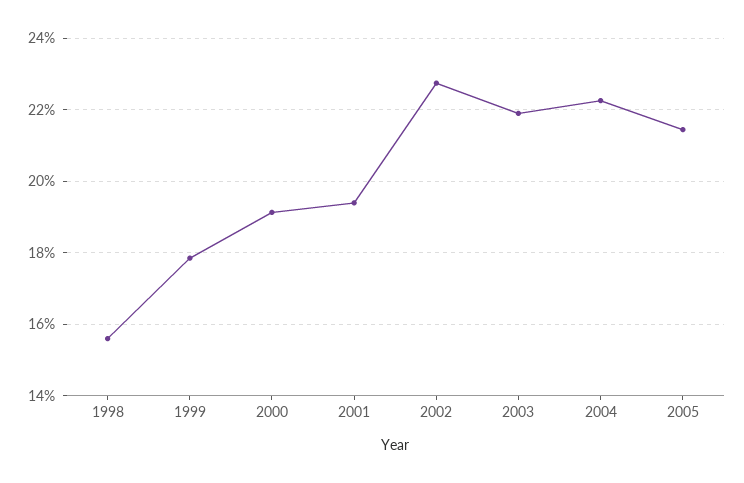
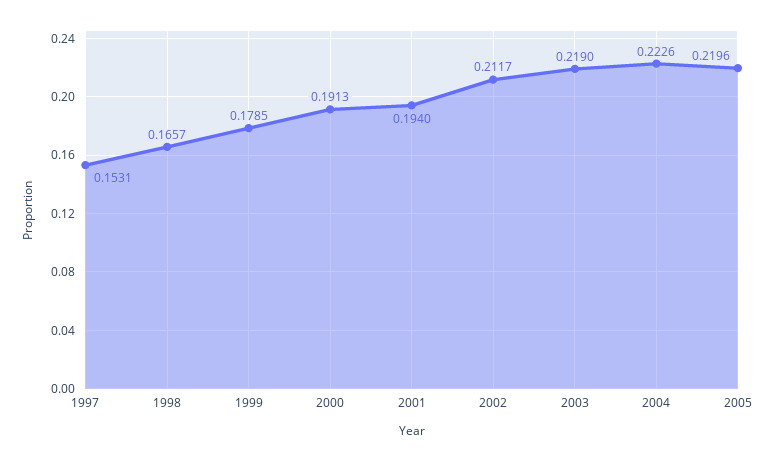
1998: 0.156 -> 0.1657
2002: 0.228 -> 0.2117
2005: 0.214 -> 0.2196
1997: none -> 0.1531

